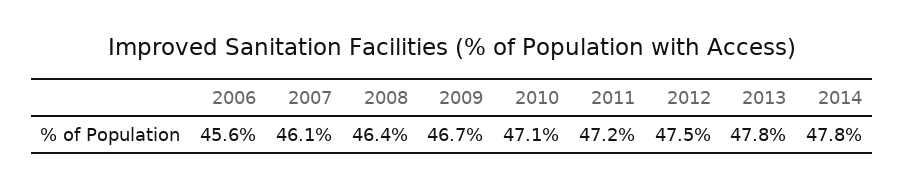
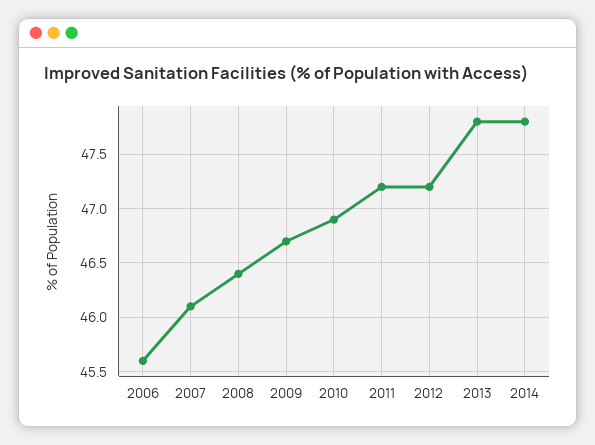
2010: 47.1 -> 46.9
2012: 47.5 -> 47.2

